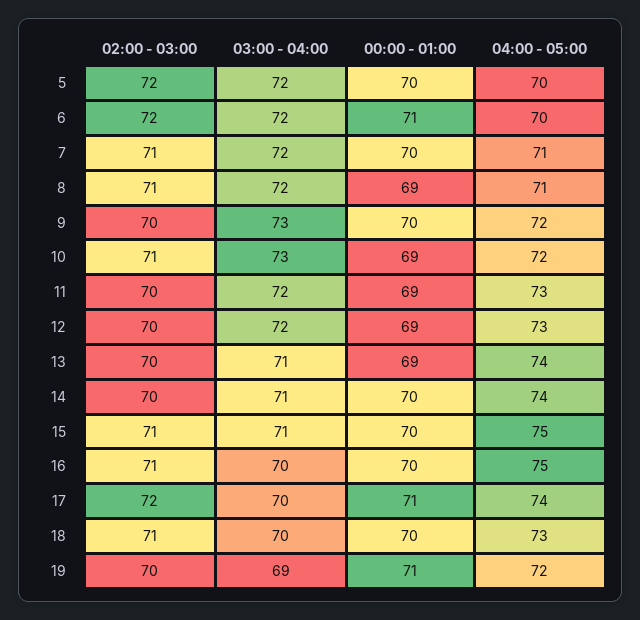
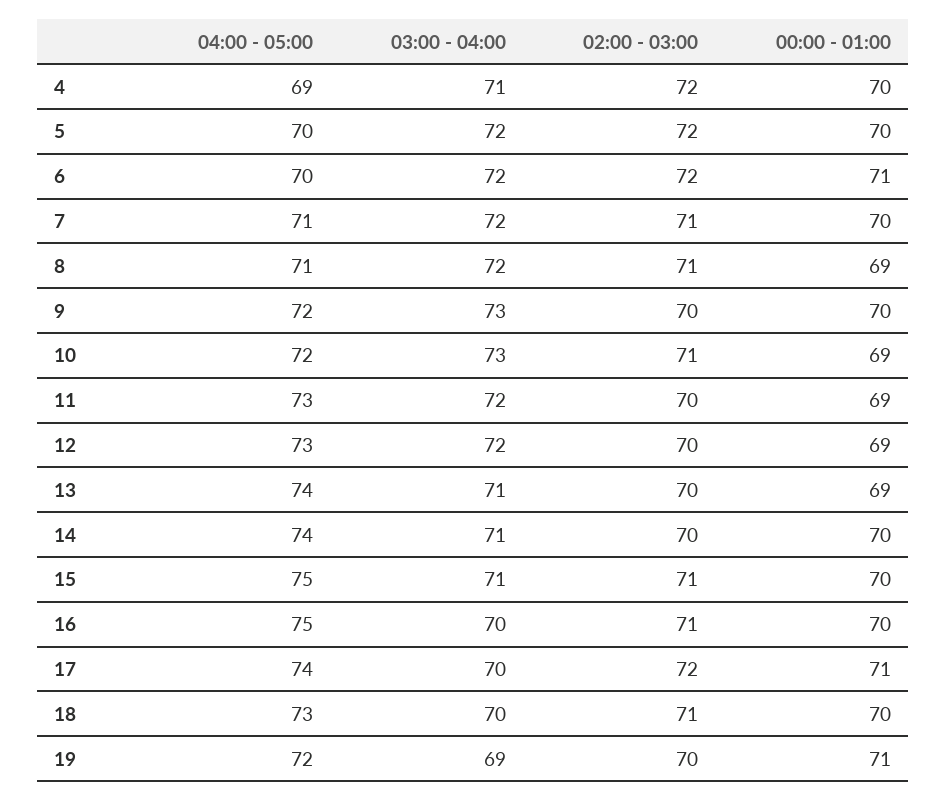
04:00 - 05:00, 4: none -> 69
03:00 - 04:00, 4: none -> 71
02:00 - 03:00, 4: none -> 72
00:00 - 01:00, 4: none -> 70

